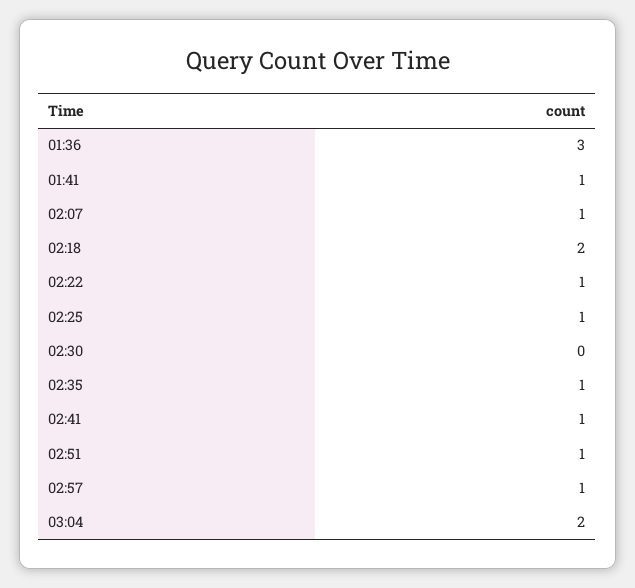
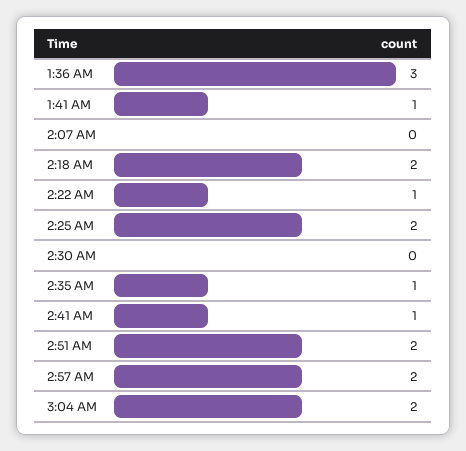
02:07: 1 -> 0
02:25: 1 -> 2
02:51: 1 -> 2
02:57: 1 -> 2

